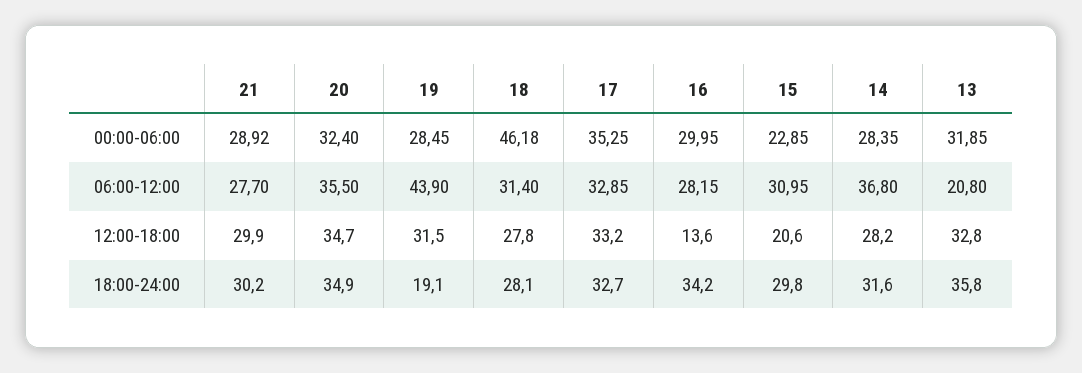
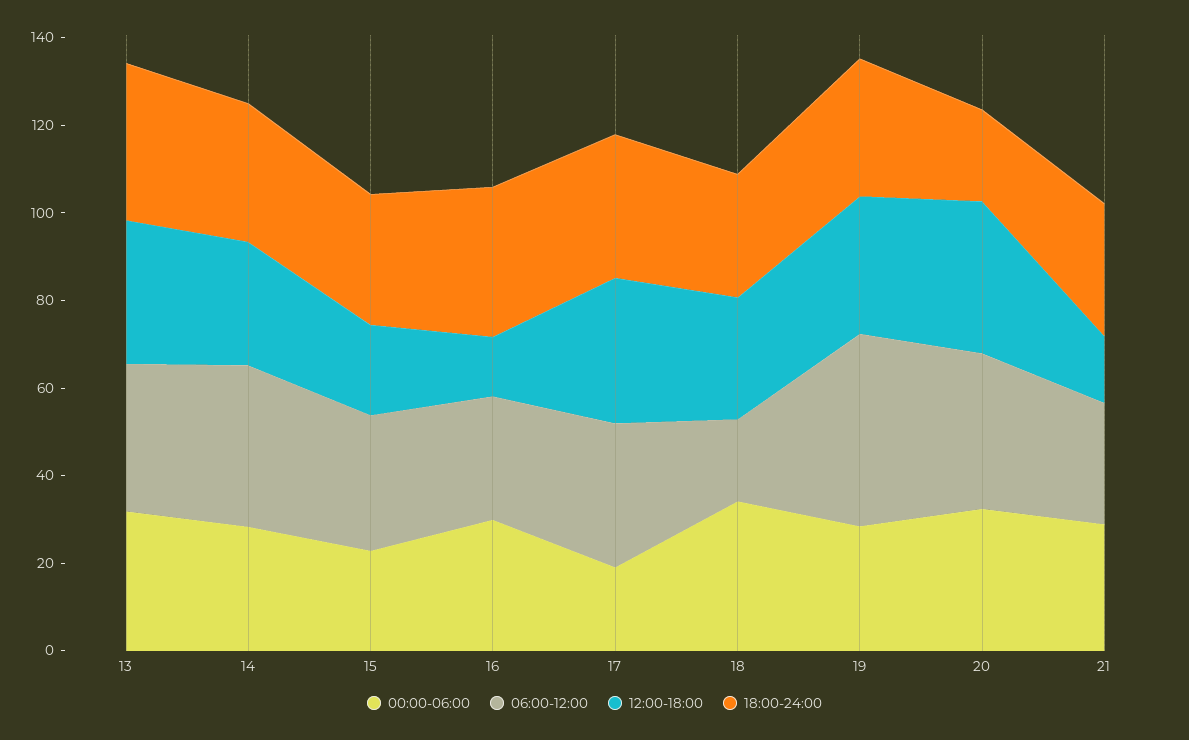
00:00-06:00, 18: 46.18 -> 35
00:00-06:00, 17: 35.25 -> 20
06:00-12:00, 18: 31.4 -> 20
06:00-12:00, 13: 20.8 -> 35
12:00-18:00, 21: 29.9 -> 15
18:00-24:00, 20: 34.9 -> 20
18:00-24:00, 19: 19.1 -> 30

